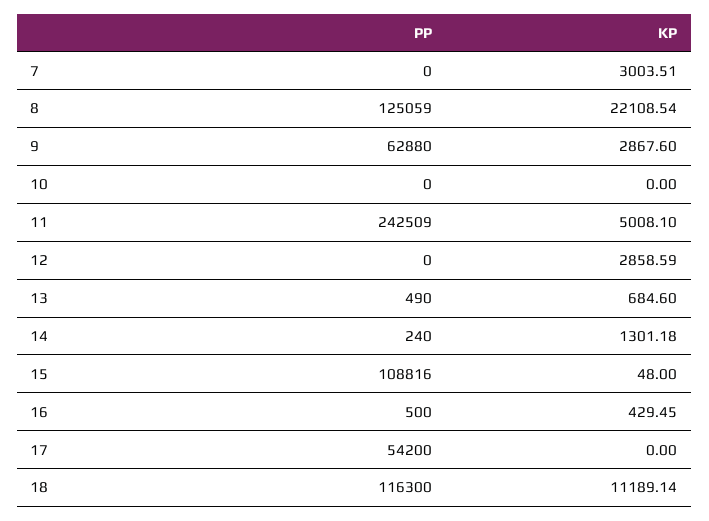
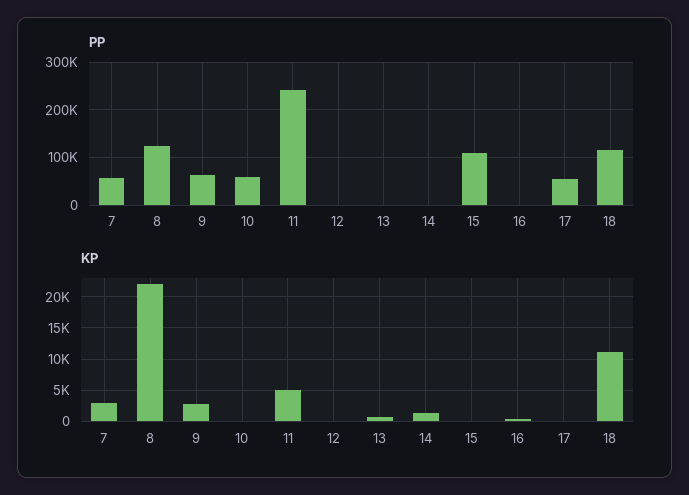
PP, 7: 0 -> 60000
PP, 10: 0 -> 60000
KP, 12: 2858.59 -> 0

